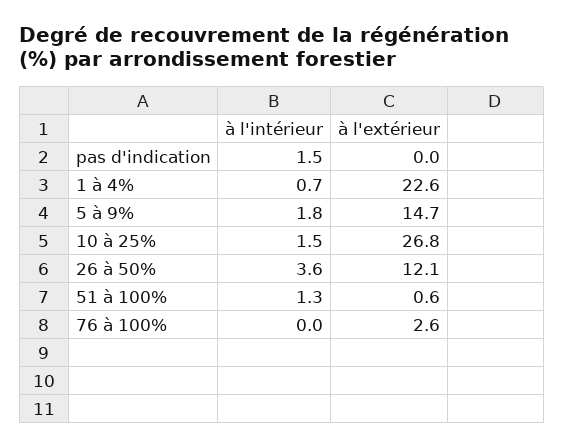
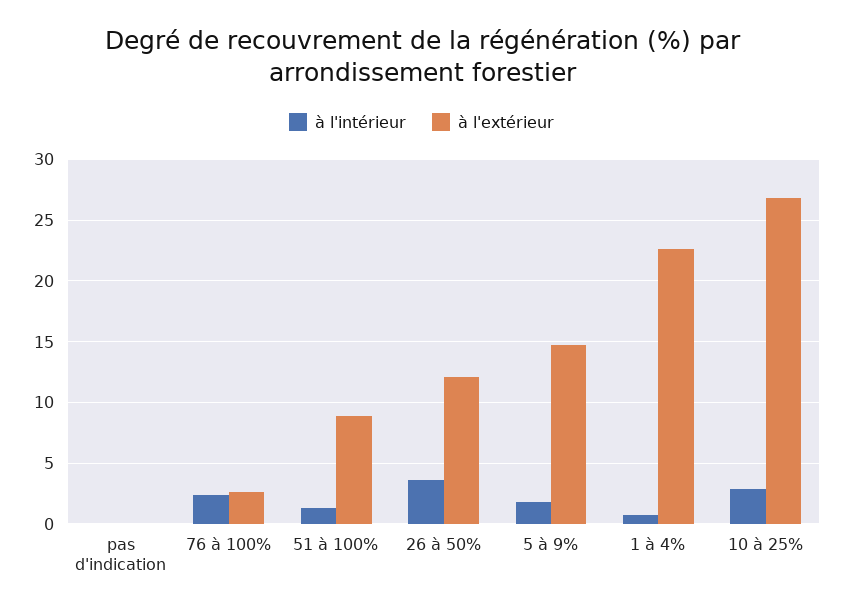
à l'intérieur, pas d'indication: 1.5 -> 0
à l'intérieur, 10 à 25%: 1.5 -> 3
à l'extérieur, 51 à 100%: 0.6 -> 9
à l'intérieur, 76 à 100%: 0 -> 2.5

